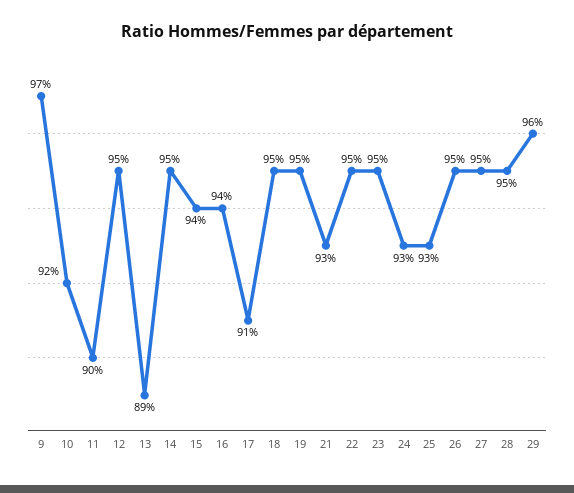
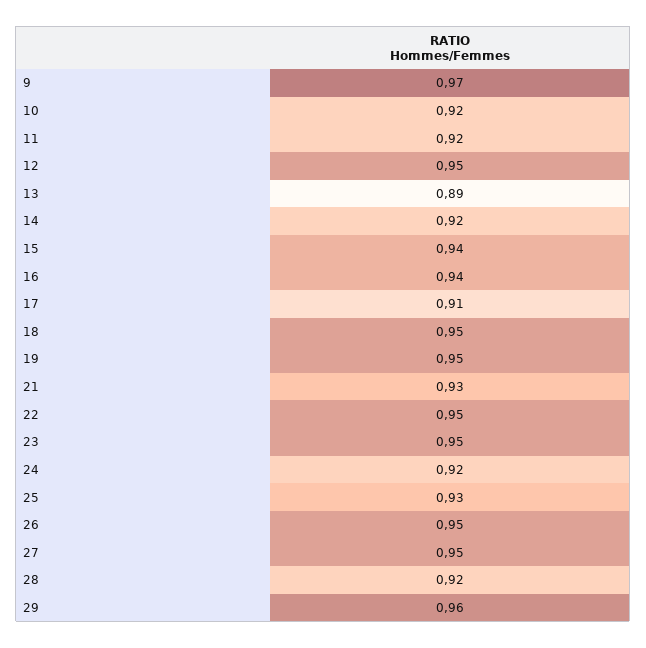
11: 0.9 -> 0.92
14: 0.95 -> 0.92
24: 0.93 -> 0.92
28: 0.95 -> 0.92

